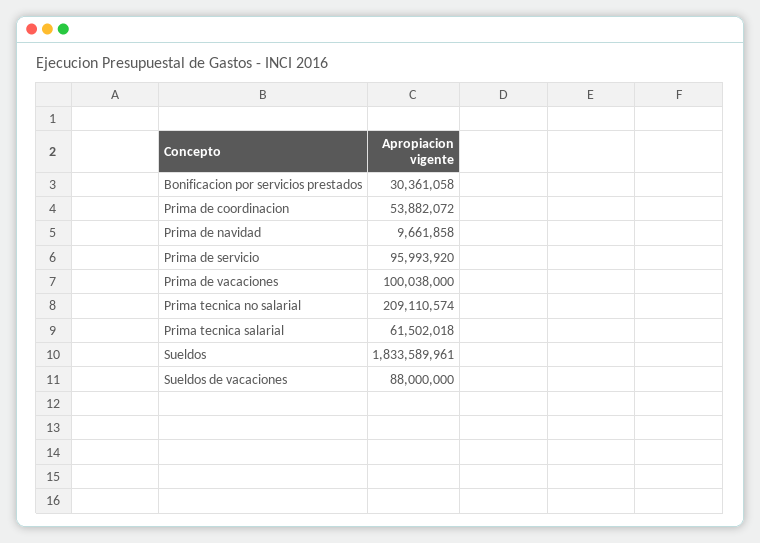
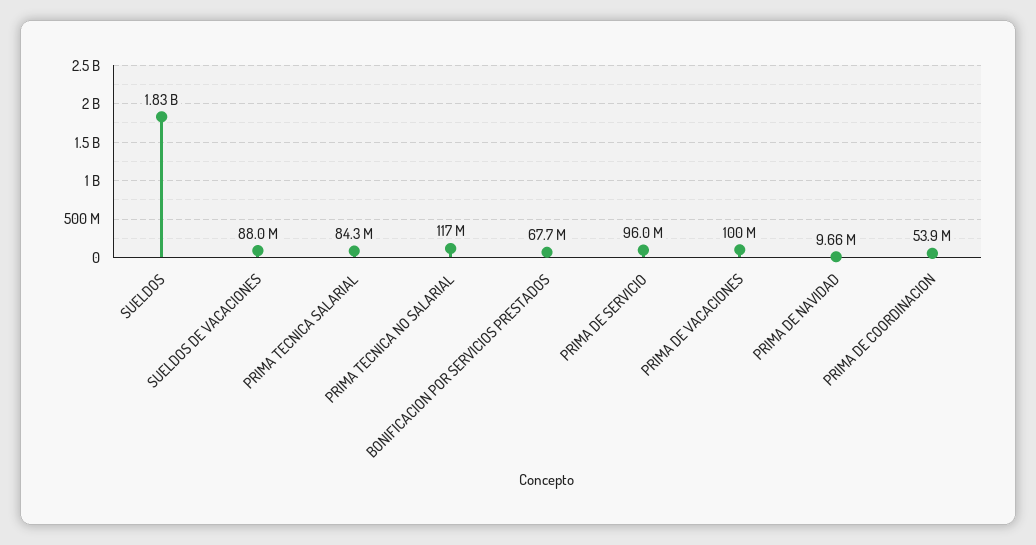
Bonificacion por servicios prestados: 30361058 -> 67700000
Prima tecnica no salarial: 209110574 -> 117000000
Prima tecnica salarial: 61502018 -> 84300000

